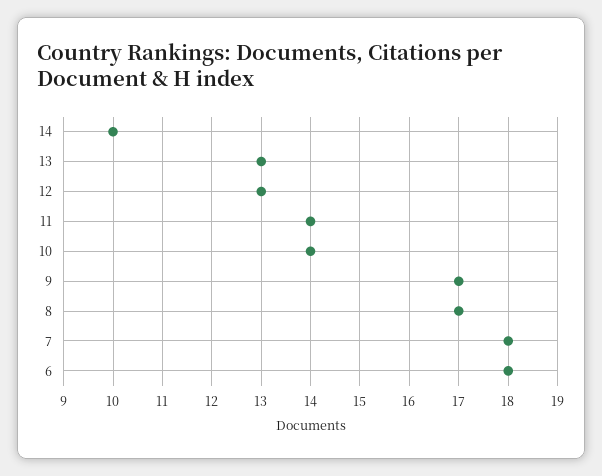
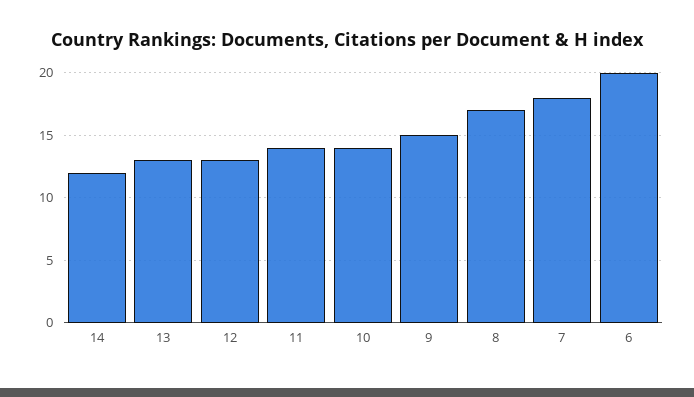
14: 10 -> 12
9: 17 -> 15
6: 18 -> 20

